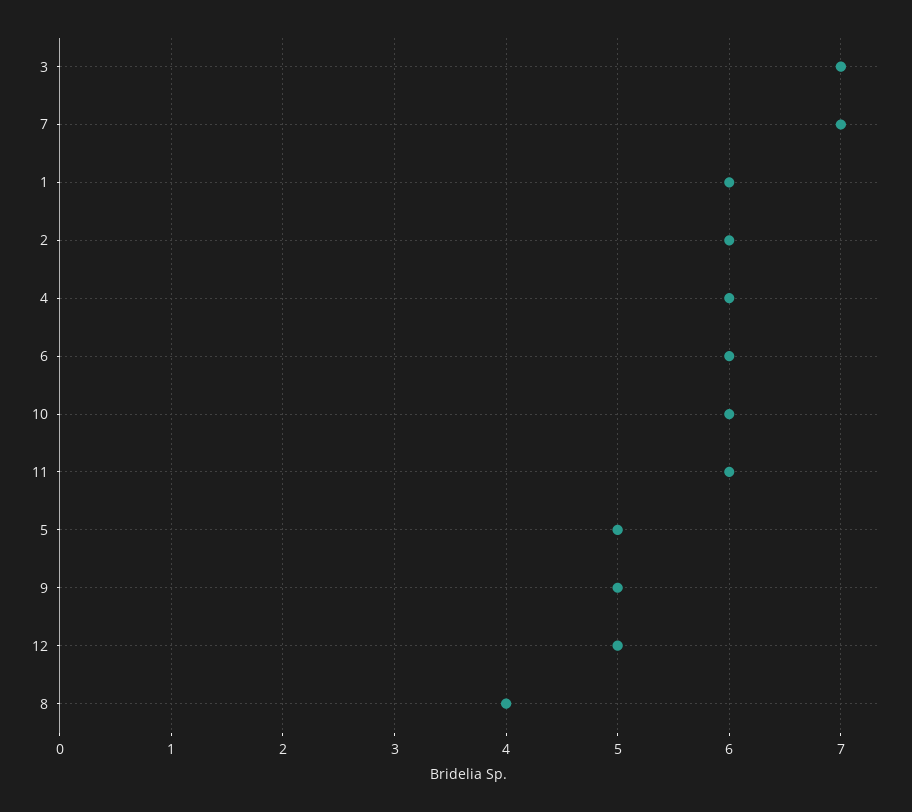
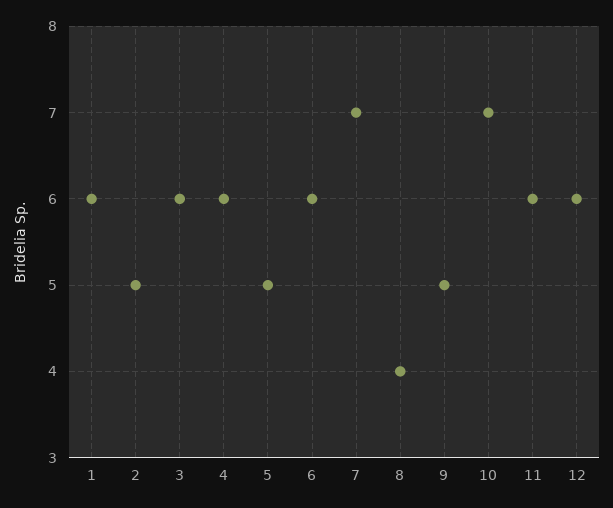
3: 7 -> 6
2: 6 -> 5
10: 6 -> 7
12: 5 -> 6

